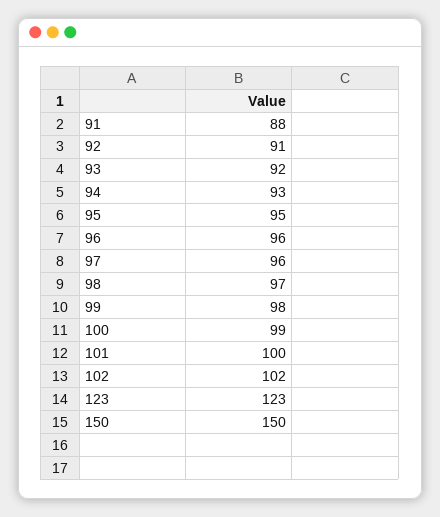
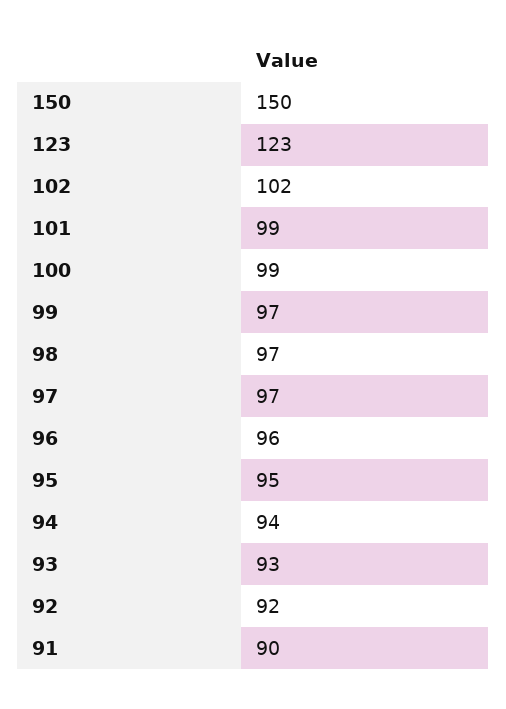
91: 88 -> 90
92: 91 -> 92
93: 92 -> 93
94: 93 -> 94
97: 96 -> 97
99: 98 -> 97
101: 100 -> 99

